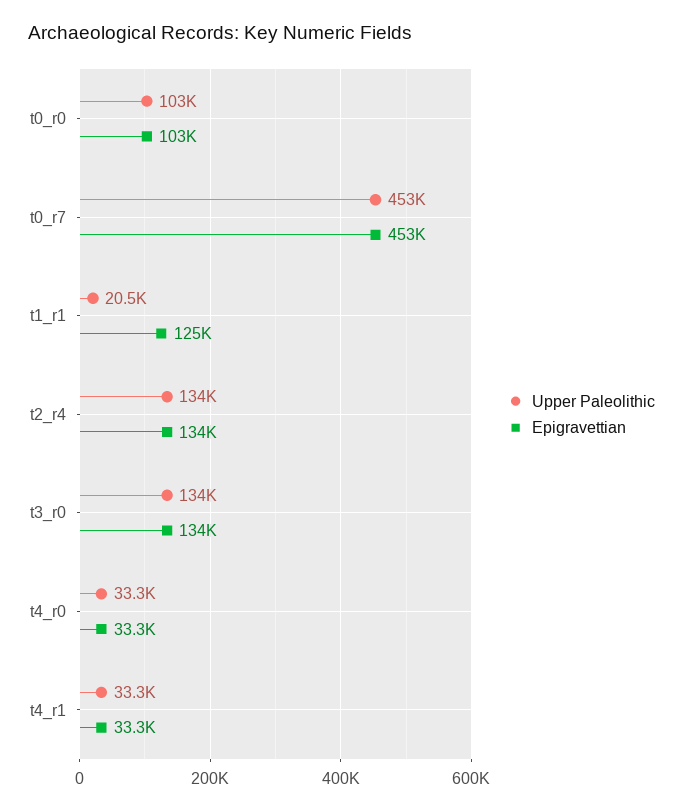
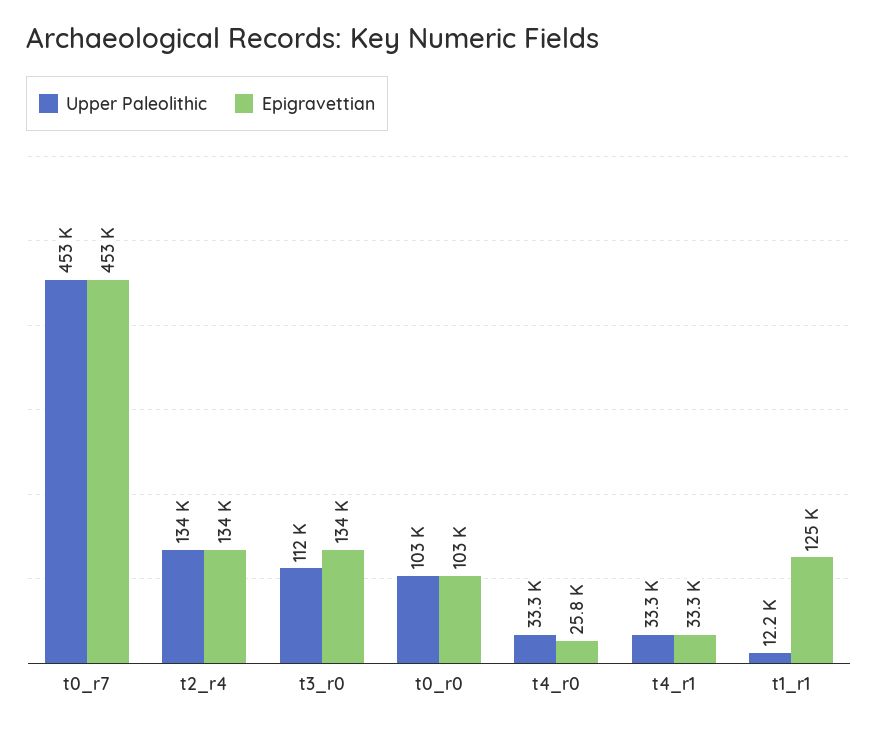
Upper Paleolithic, t1_r1: 20500 -> 12200
Upper Paleolithic, t3_r0: 134000 -> 112000
Epigravettian, t4_r0: 33300 -> 25800

